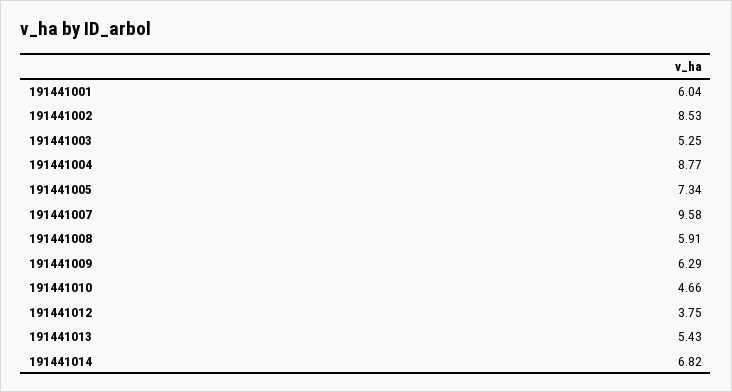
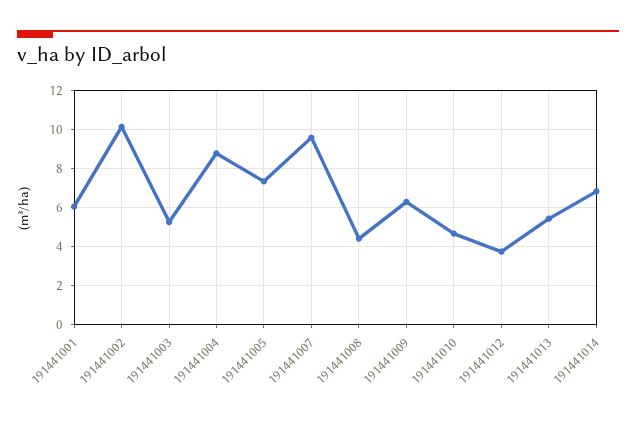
191441002: 8.53 -> 10
191441008: 5.91 -> 4.5

